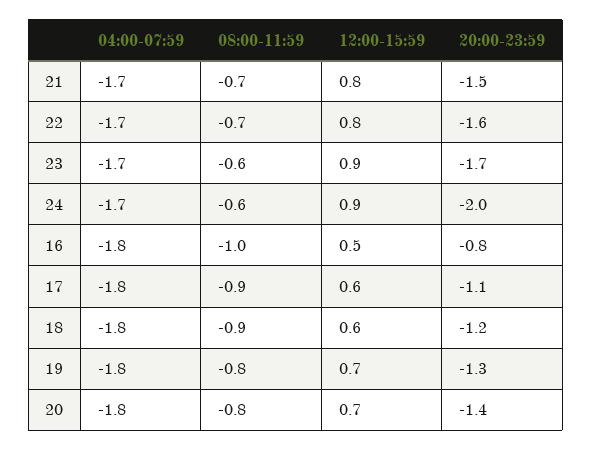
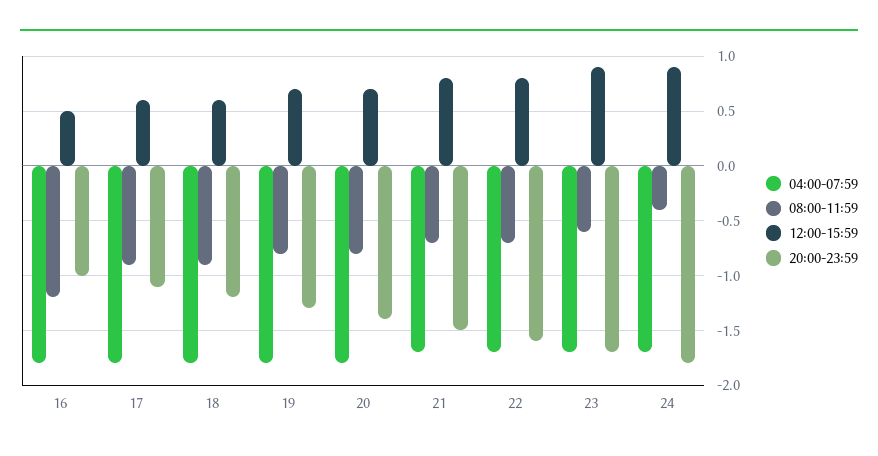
08:00-11:59, 24: -0.6 -> -0.4
20:00-23:59, 24: -2 -> -1.8
08:00-11:59, 16: -1 -> -1.2
20:00-23:59, 16: -0.8 -> -1

